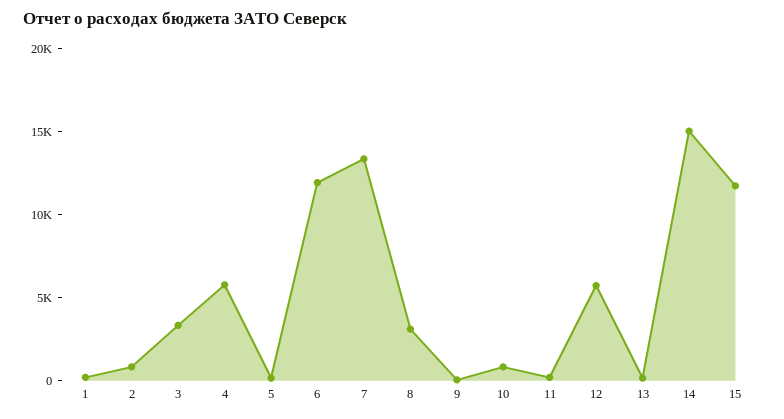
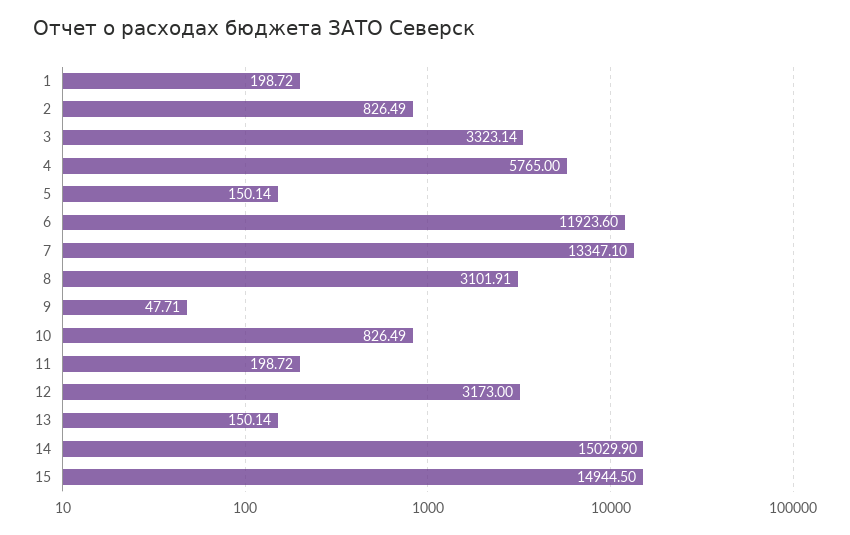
12: 6000 -> 3173
15: 12000 -> 14944.5

